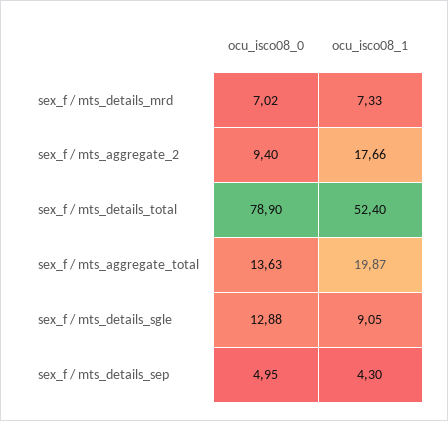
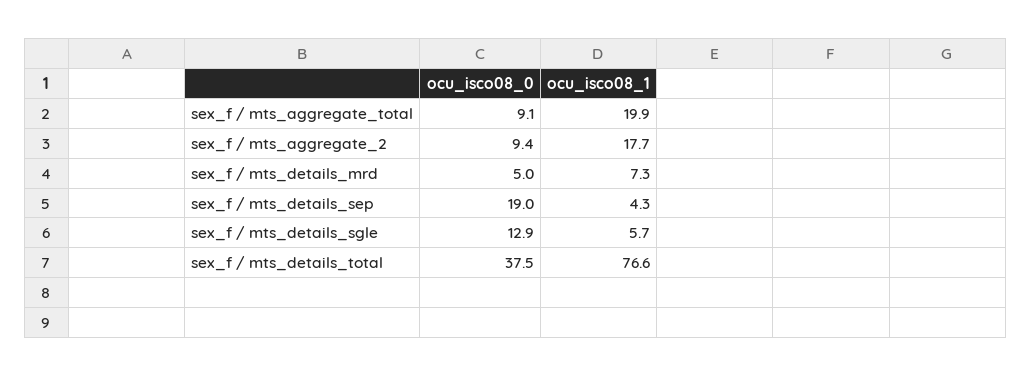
ocu_isco08_0, sex_f / mts_details_mrd: 7.02 -> 5
ocu_isco08_0, sex_f / mts_details_total: 78.9 -> 37.5
ocu_isco08_1, sex_f / mts_details_total: 52.4 -> 76.6
ocu_isco08_0, sex_f / mts_aggregate_total: 13.63 -> 9.1
ocu_isco08_1, sex_f / mts_details_sgle: 9.05 -> 5.7
ocu_isco08_0, sex_f / mts_details_sep: 4.95 -> 19

